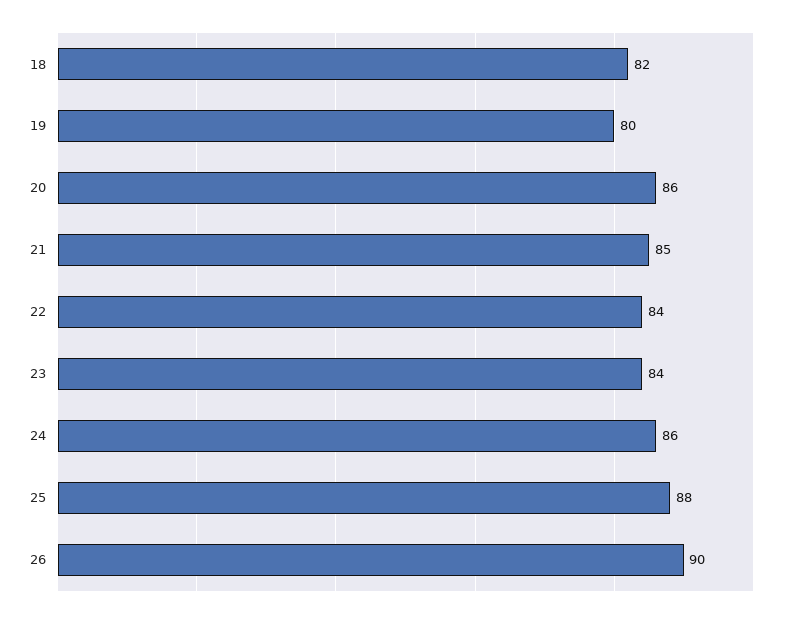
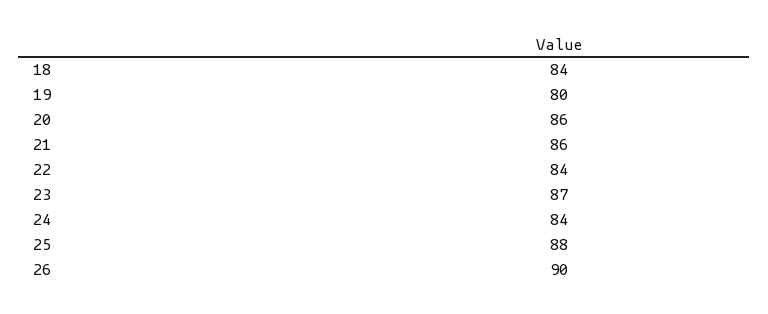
18: 82 -> 84
21: 85 -> 86
23: 84 -> 87
24: 86 -> 84

